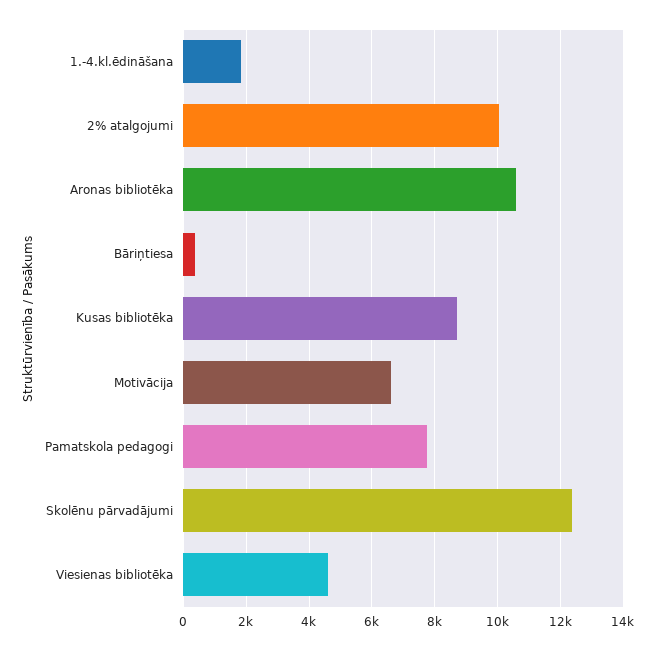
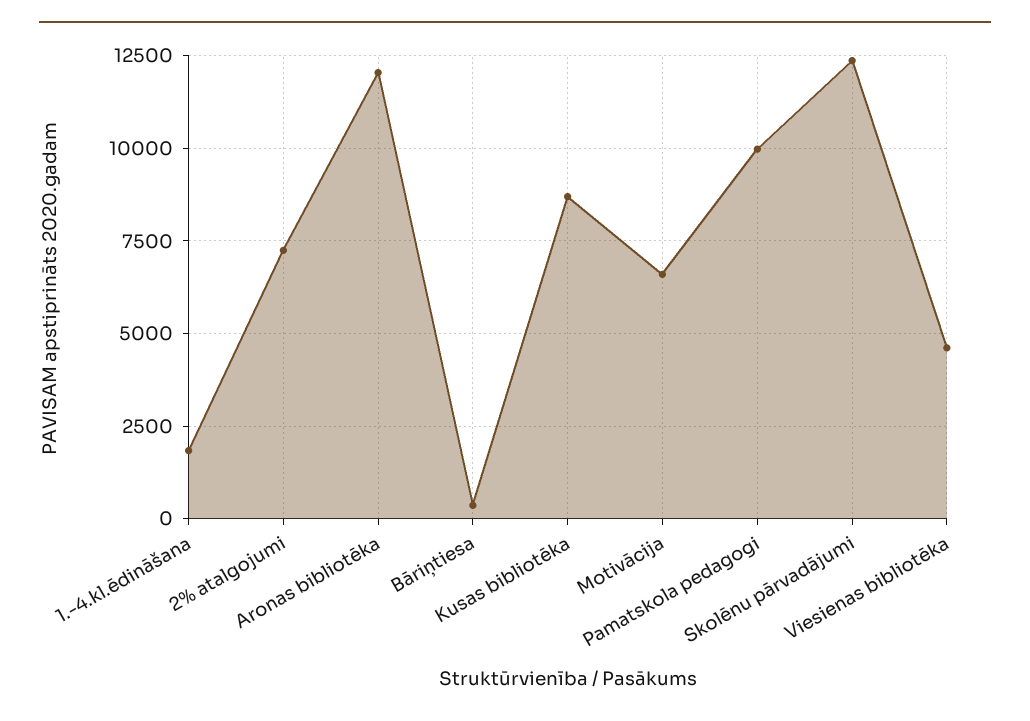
2% atalgojumi: 10000 -> 7250
Aronas bibliotēka: 10600 -> 12000
Pamatskola pedagogi: 7800 -> 10000

